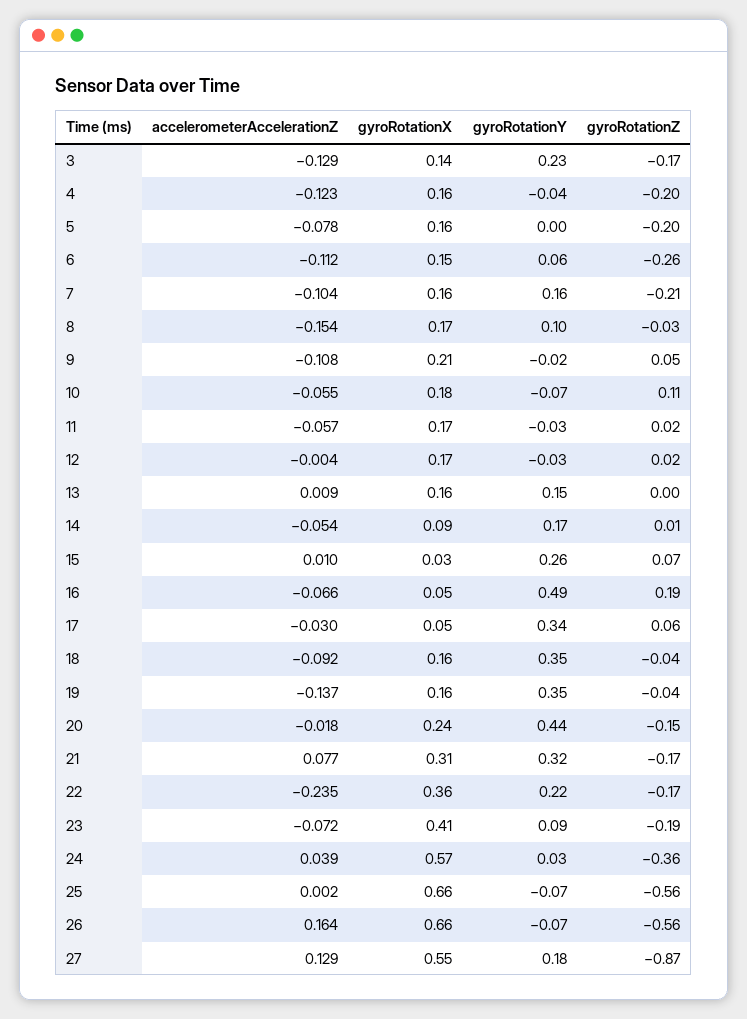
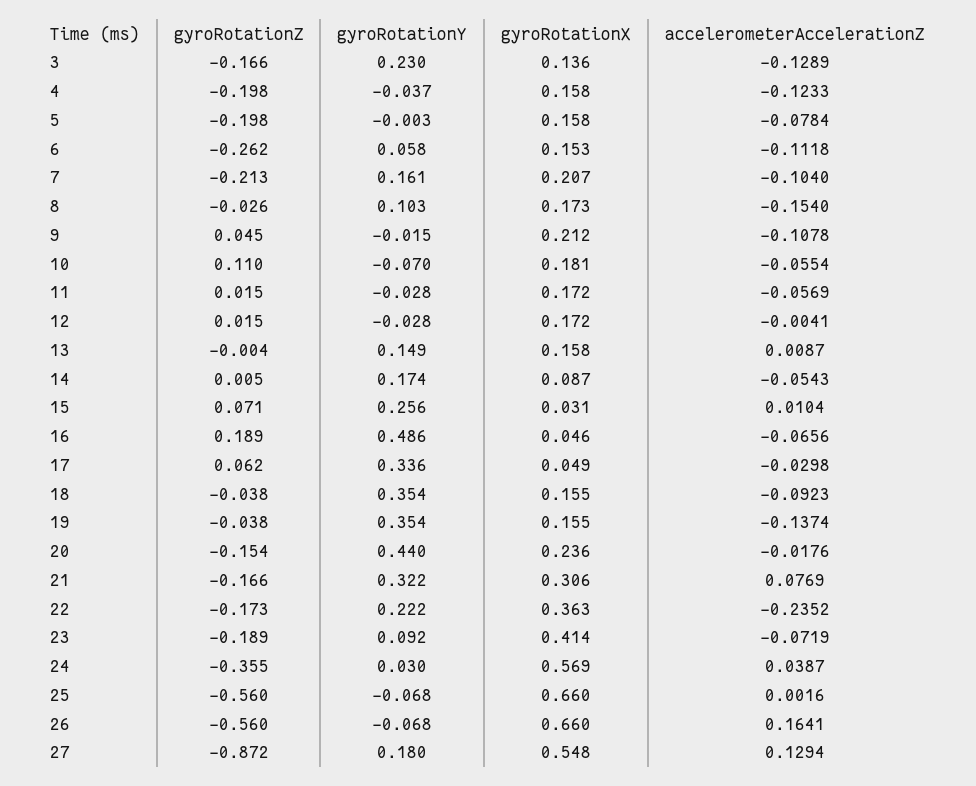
gyroRotationX, 7: 0.16 -> 0.207

